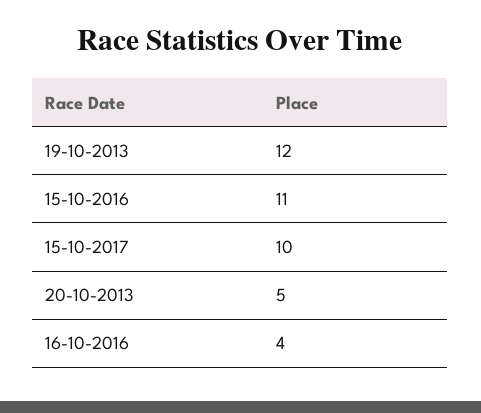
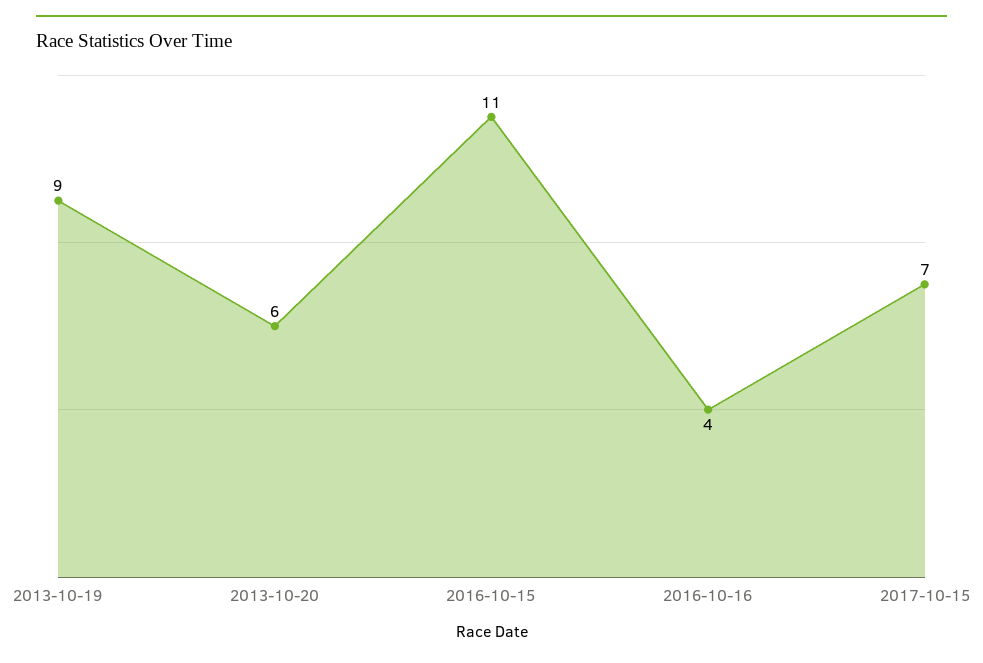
19-10-2013: 12 -> 9
15-10-2017: 10 -> 7
20-10-2013: 5 -> 6

